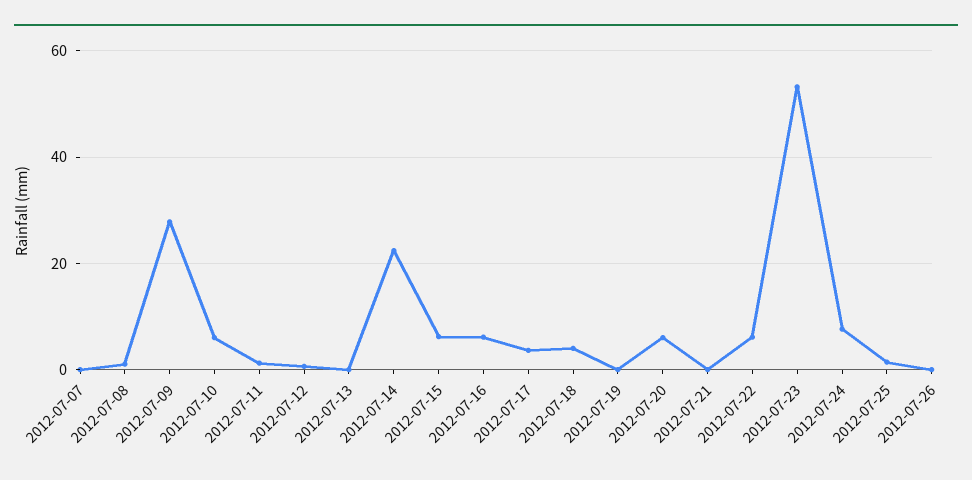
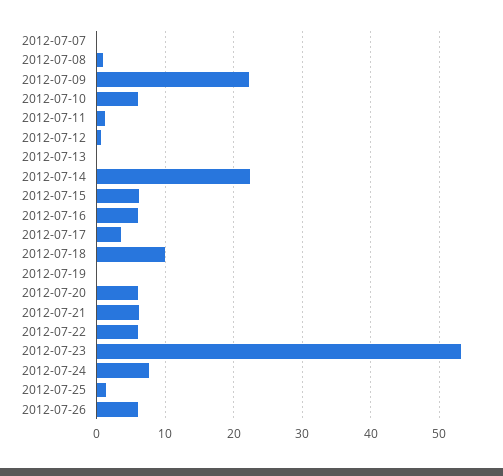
2012-07-09: 28 -> 22
2012-07-18: 4 -> 10
2012-07-21: 0 -> 6
2012-07-26: 0 -> 6

